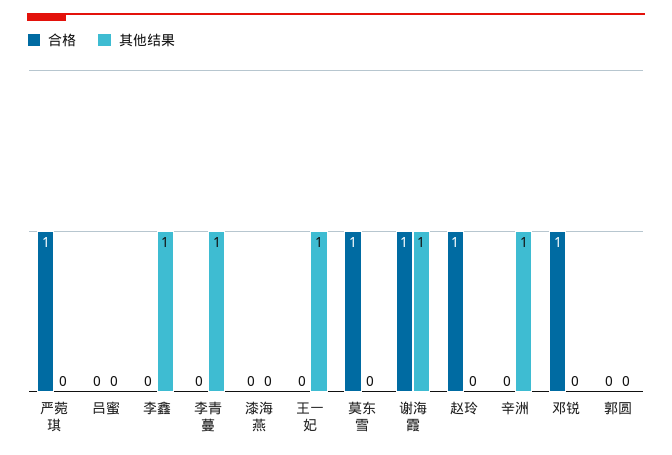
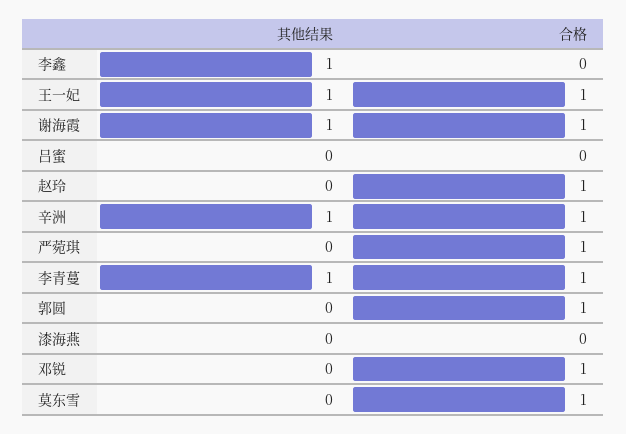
合格, 李青蔓: 0 -> 1
合格, 王一妃: 0 -> 1
合格, 辛洲: 0 -> 1
合格, 郭圆: 0 -> 1

